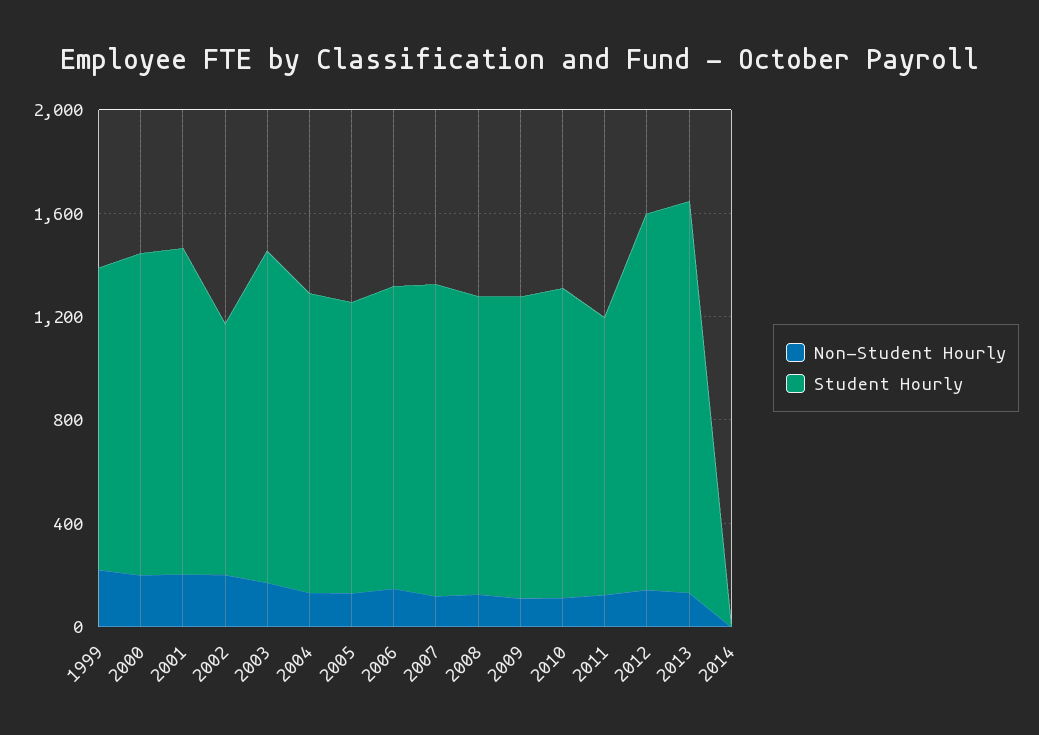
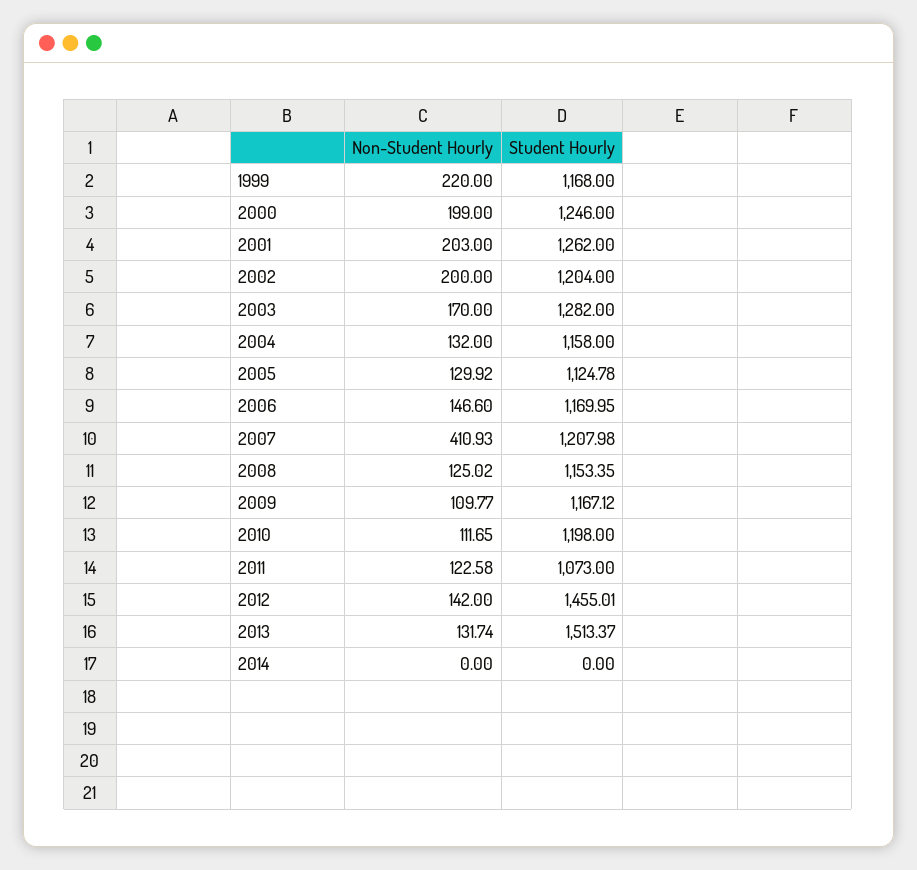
Student Hourly, 2002: 1000 -> 1204
Non-Student Hourly, 2007: 100 -> 410.93

